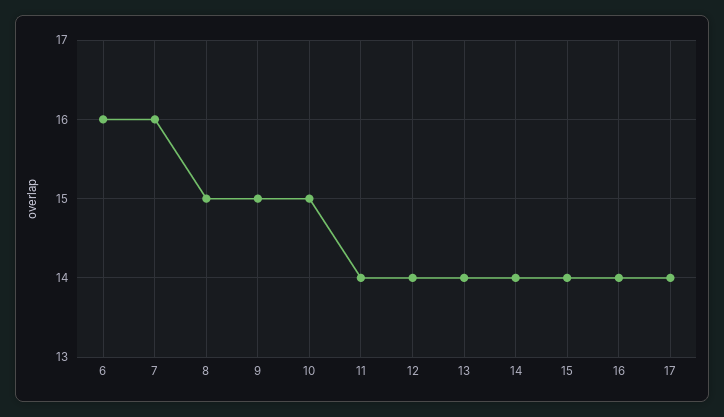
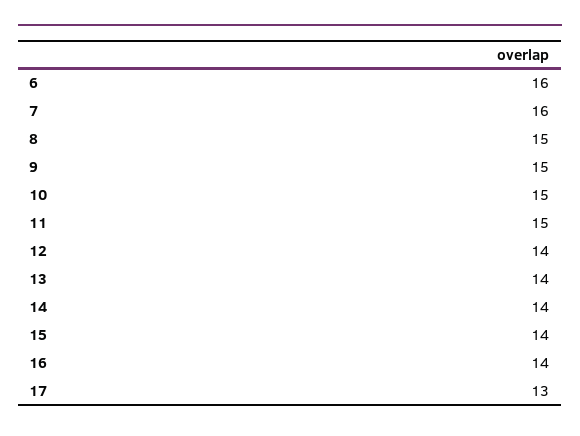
11: 14 -> 15
17: 14 -> 13

